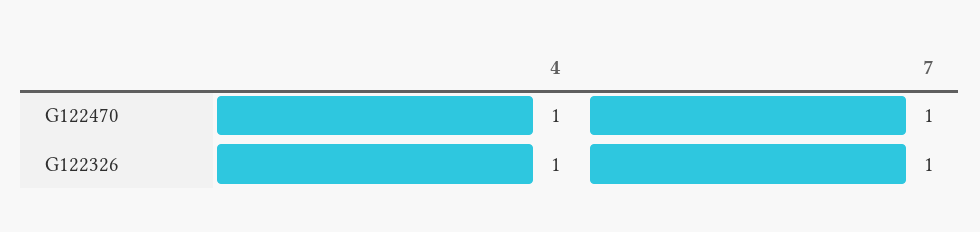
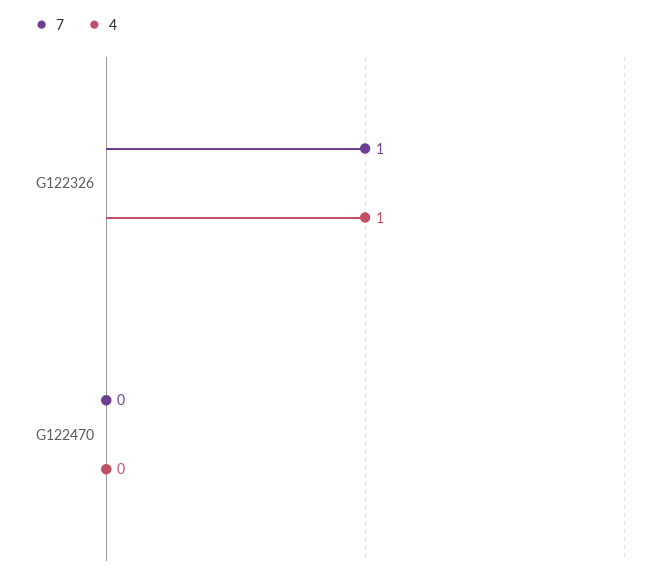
4, G122470: 1 -> 0
7, G122470: 1 -> 0

